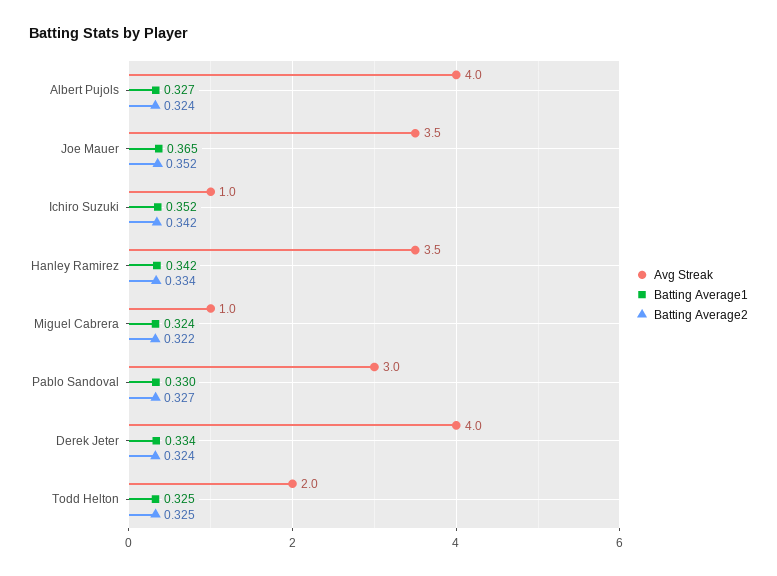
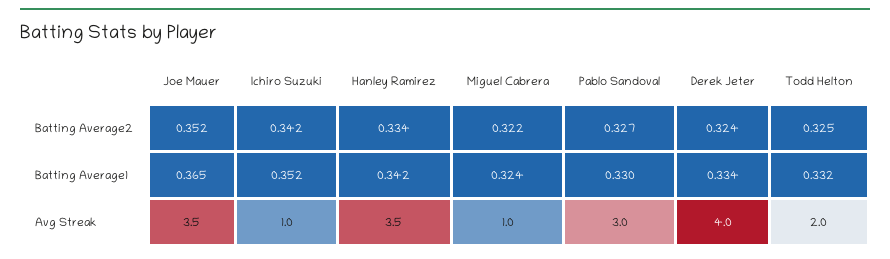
Avg Streak, Albert Pujols: 4 -> none
Batting Average1, Albert Pujols: 0.327 -> none
Batting Average2, Albert Pujols: 0.324 -> none
Batting Average1, Todd Helton: 0.325 -> 0.332

